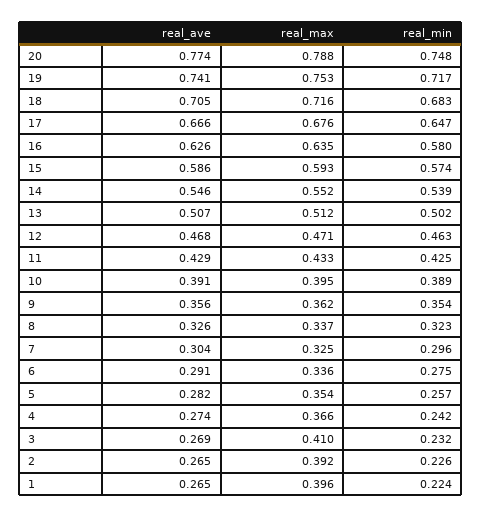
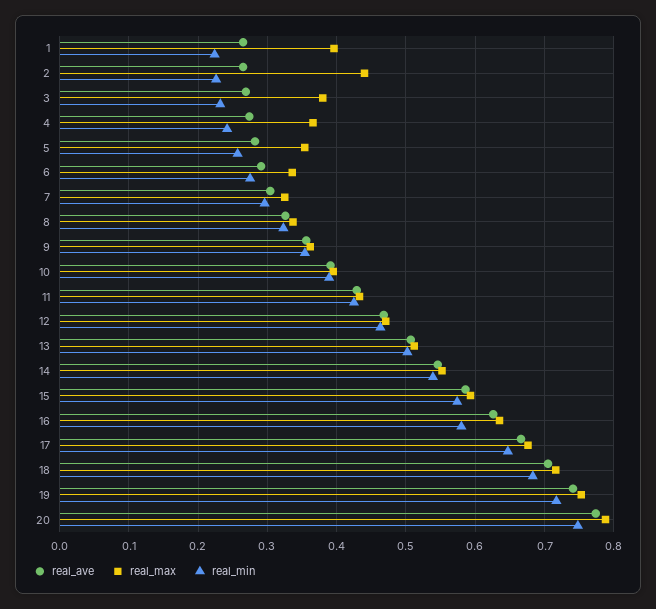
real_max, 3: 0.41 -> 0.38
real_max, 2: 0.392 -> 0.44

